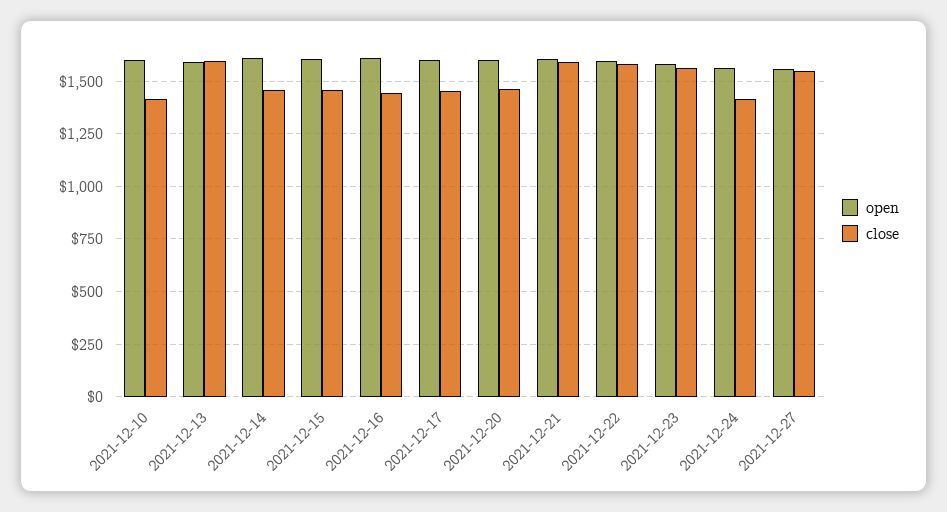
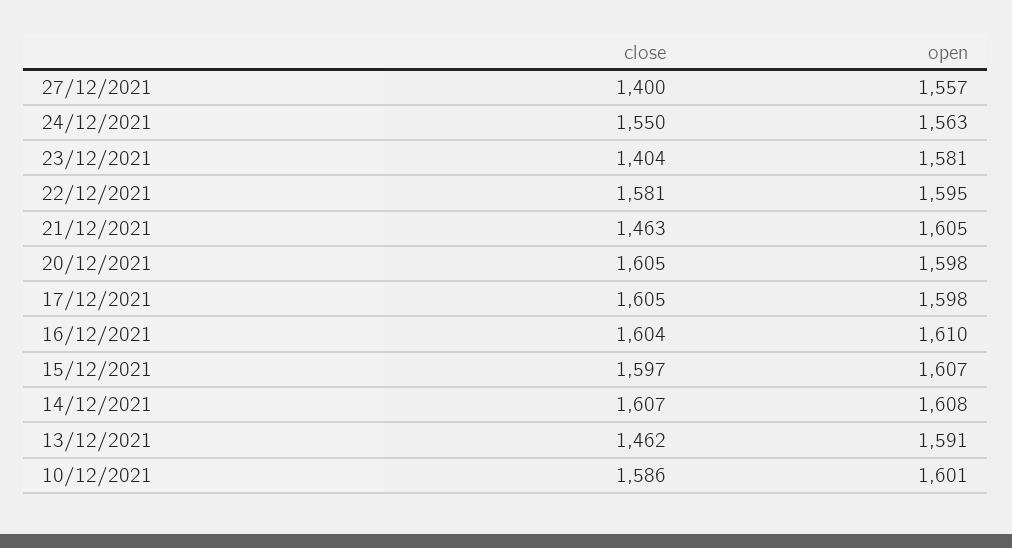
close, 2021-12-10: 1400 -> 1586
close, 2021-12-13: 1600 -> 1462
close, 2021-12-14: 1450 -> 1607
close, 2021-12-15: 1450 -> 1597
close, 2021-12-16: 1450 -> 1604
close, 2021-12-17: 1450 -> 1605
close, 2021-12-20: 1450 -> 1605
close, 2021-12-21: 1600 -> 1463
close, 2021-12-23: 1550 -> 1404
close, 2021-12-24: 1400 -> 1550
close, 2021-12-27: 1550 -> 1400

